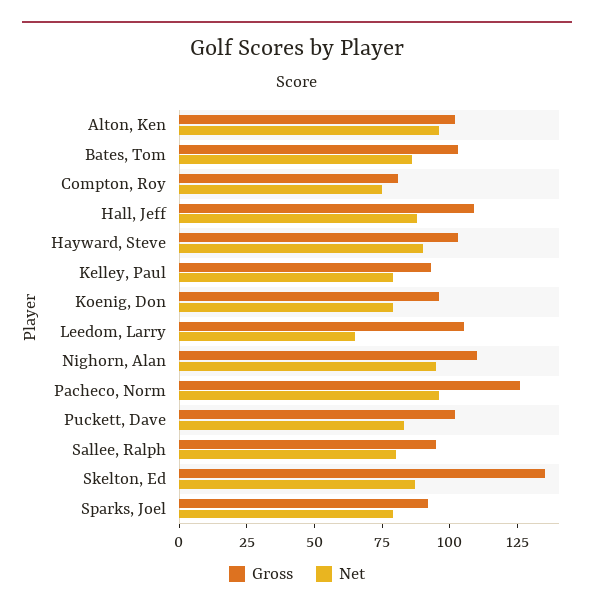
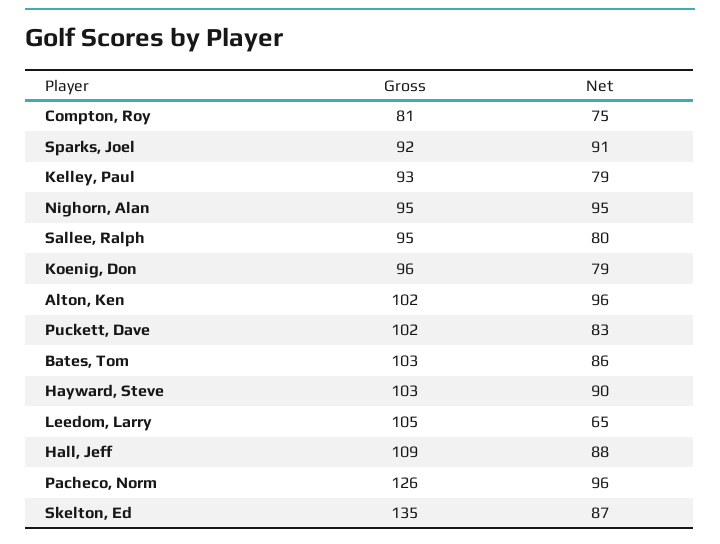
Gross, Nighorn, Alan: 110 -> 95
Net, Sparks, Joel: 80 -> 91

